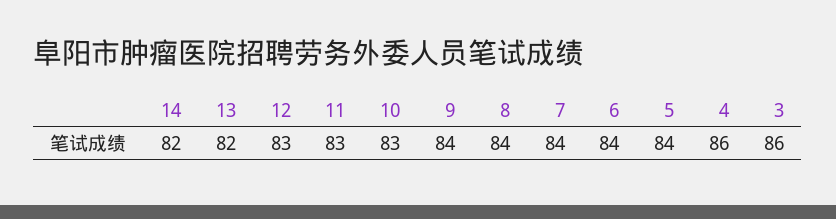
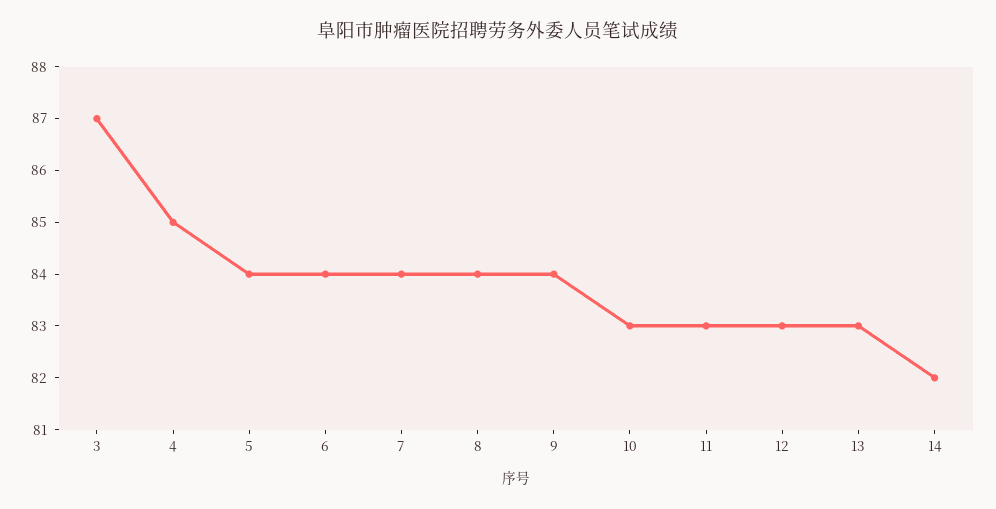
13: 82 -> 83
4: 86 -> 85
3: 86 -> 87

